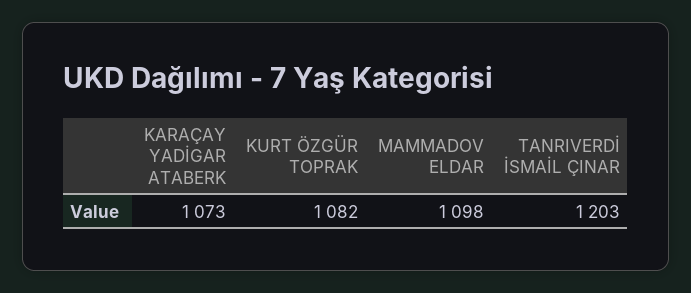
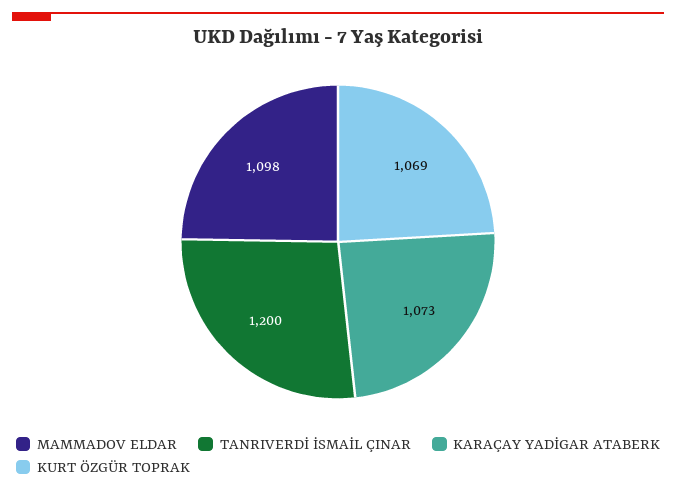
KURT ÖZGÜR TOPRAK: 1082 -> 1069
TANRIVERDİ İSMAİL ÇINAR: 1203 -> 1200

